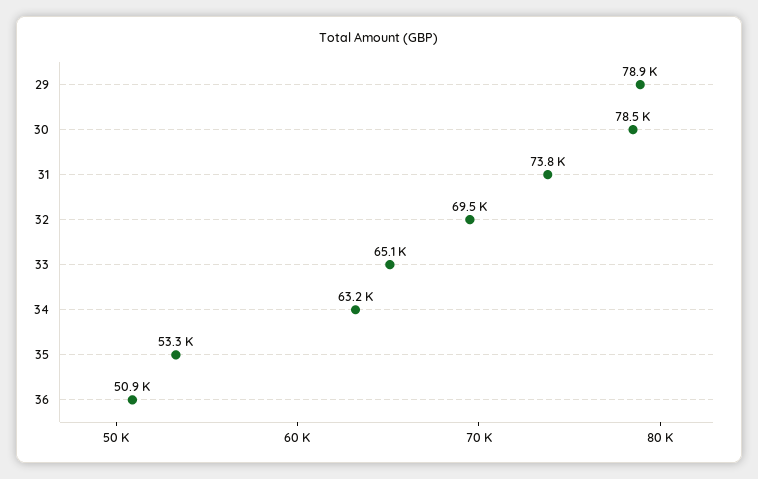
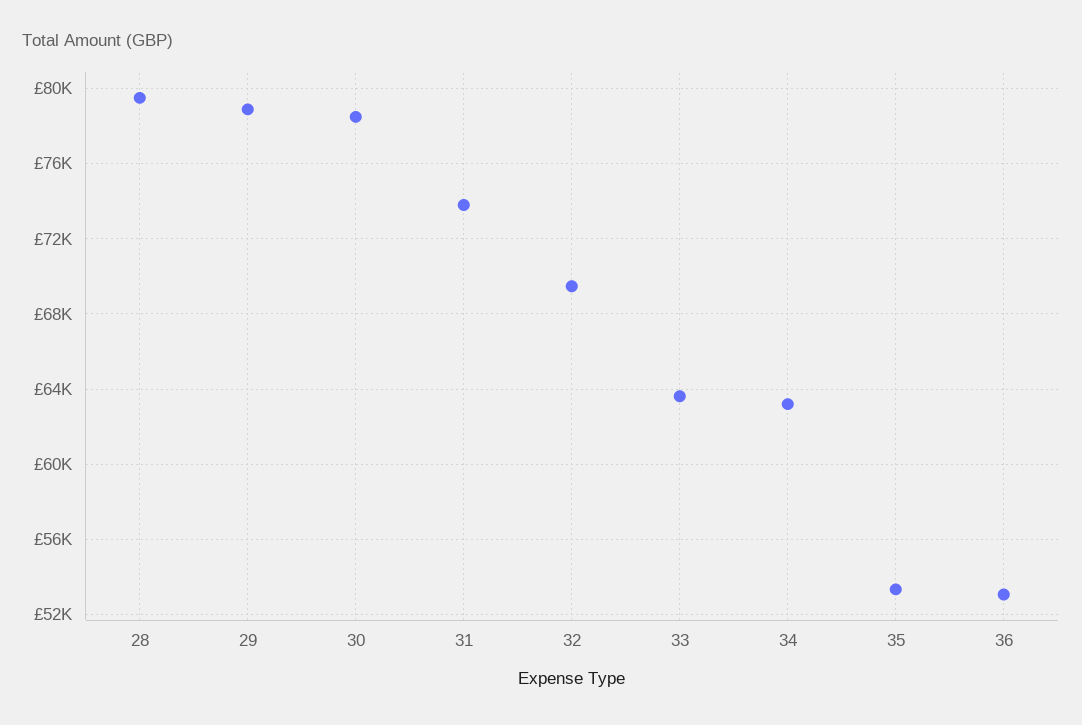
33: 65100 -> 63500
36: 50900 -> 53000
28: none -> 79500

